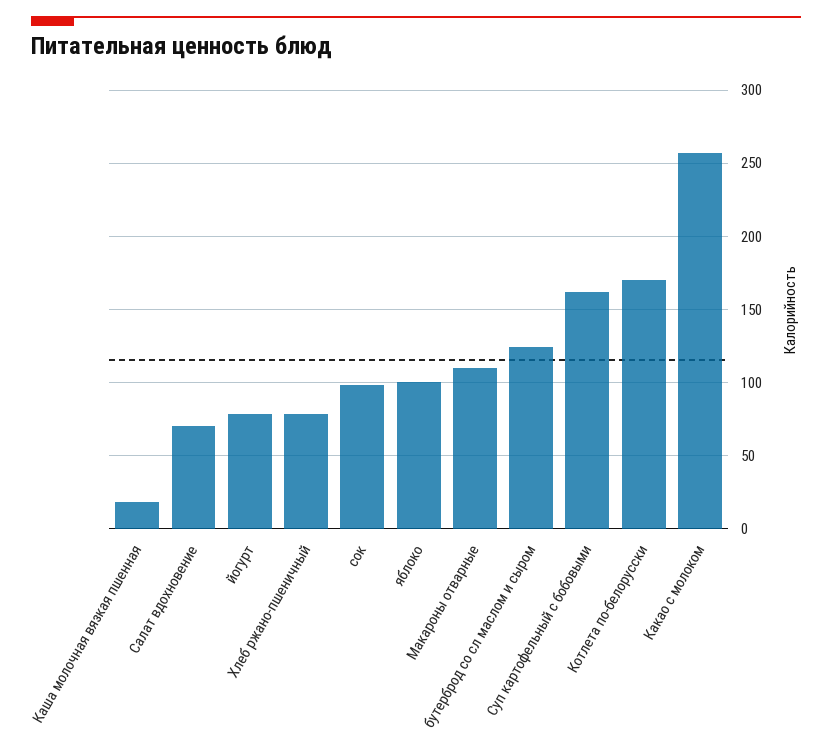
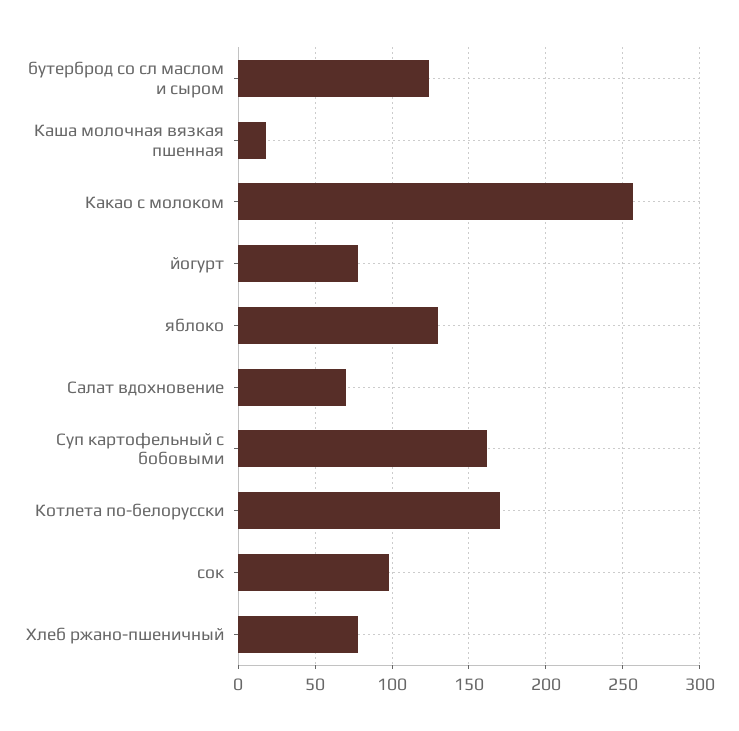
яблоко: 100 -> 130
Макароны отварные: 110 -> none

